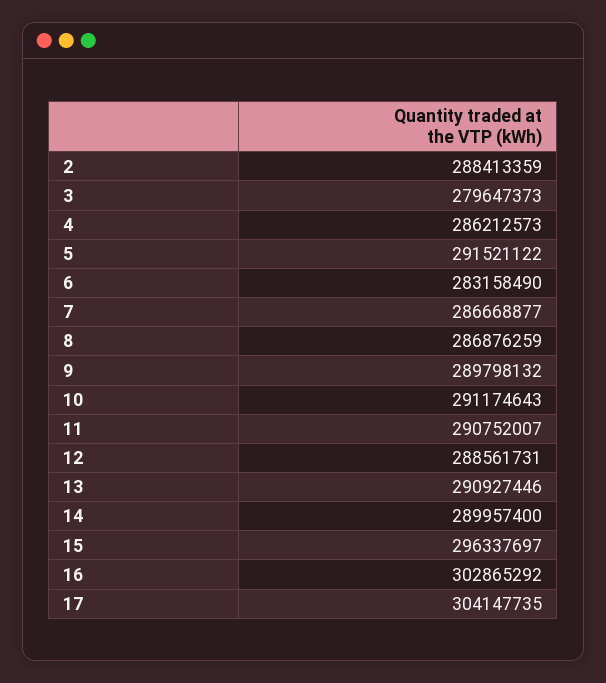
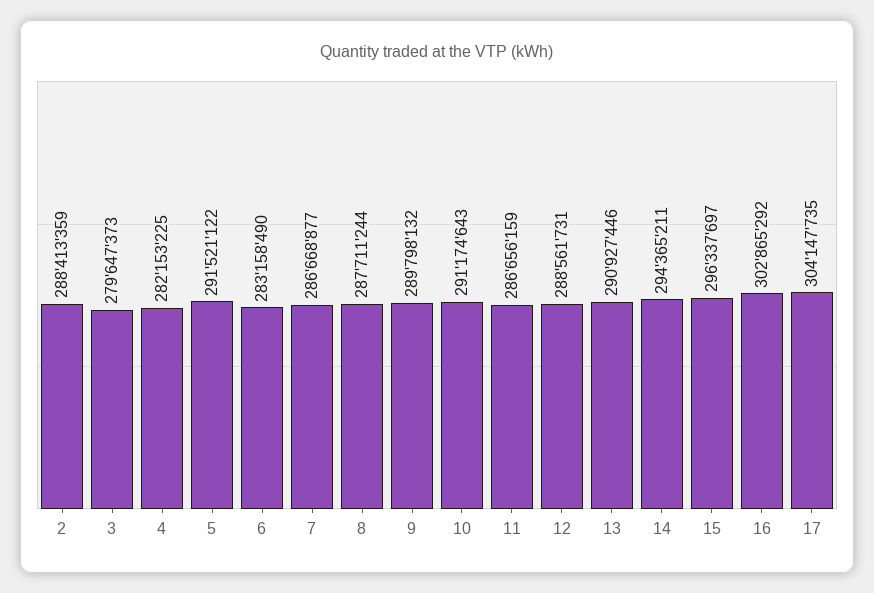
4: 286212573 -> 282153225
8: 286876259 -> 287711244
11: 290752007 -> 286656159
14: 289957400 -> 294365211

